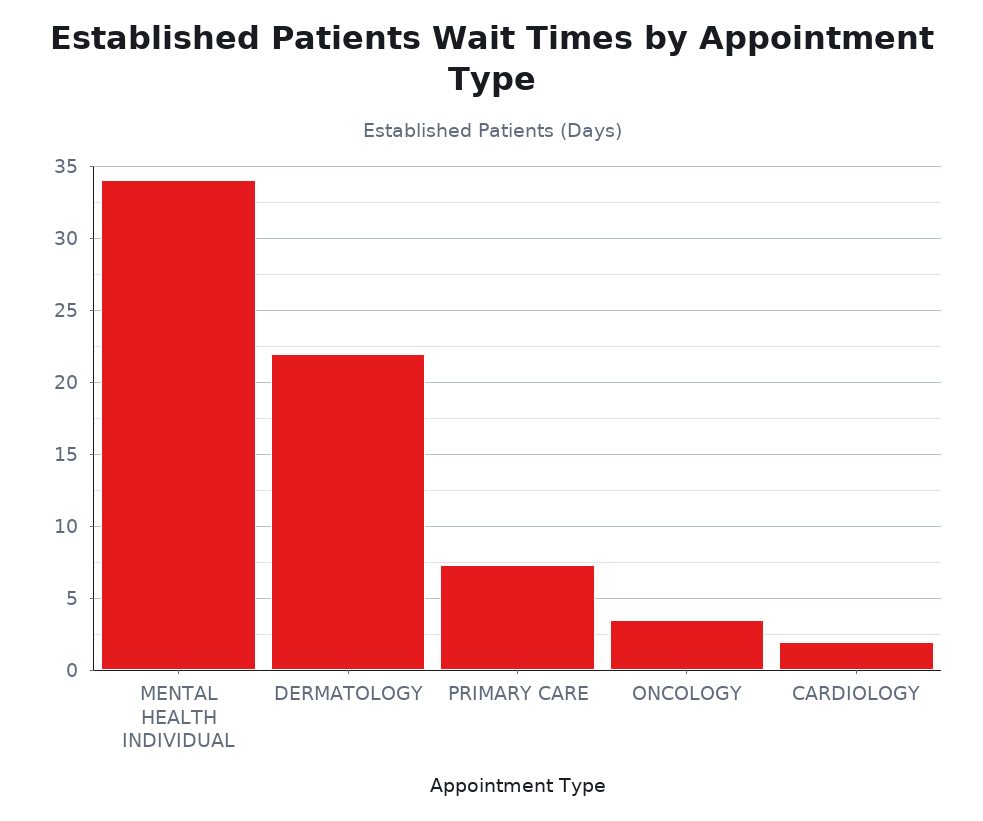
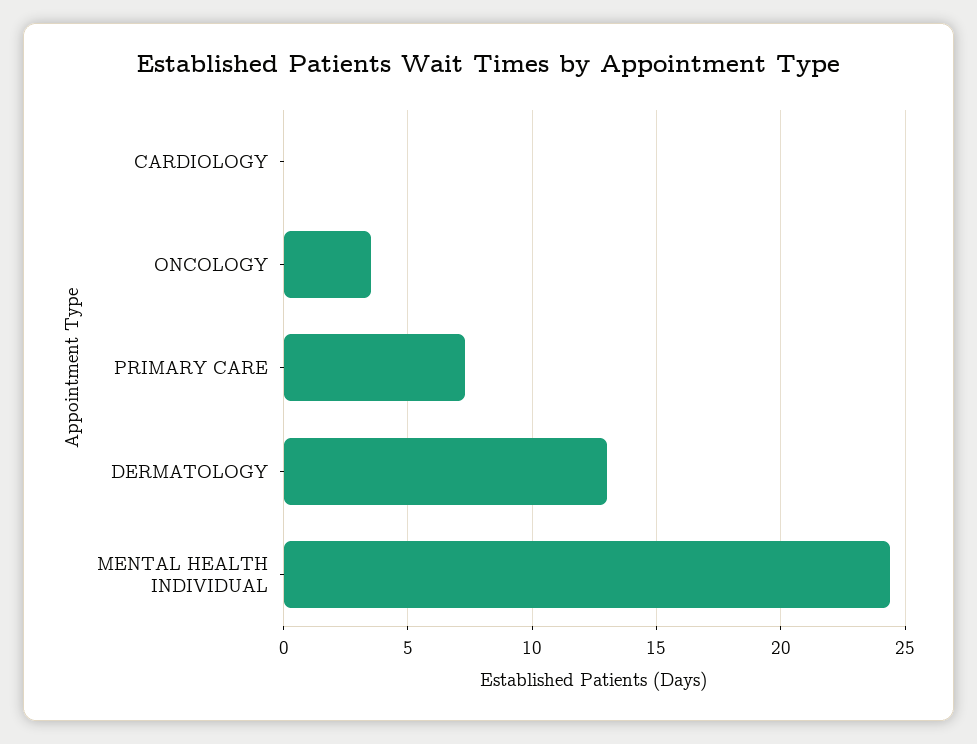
MENTAL HEALTH INDIVIDUAL: 34 -> 24.5
DERMATOLOGY: 22 -> 13
CARDIOLOGY: 2 -> 0

